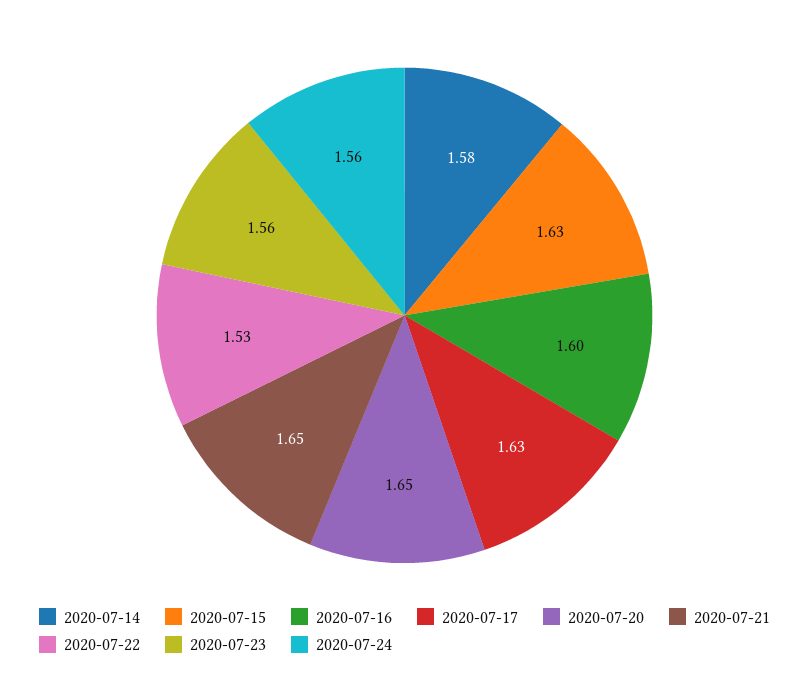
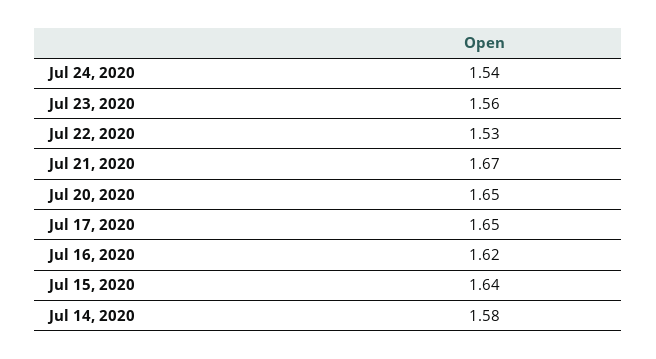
2020-07-15: 1.63 -> 1.64
2020-07-16: 1.6 -> 1.62
2020-07-17: 1.63 -> 1.65
2020-07-21: 1.65 -> 1.67
2020-07-24: 1.56 -> 1.54

